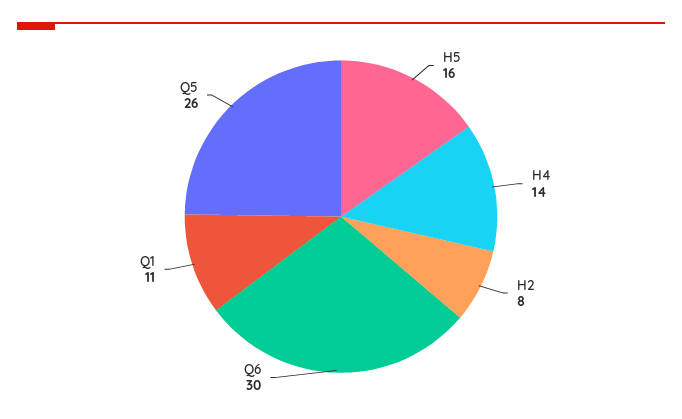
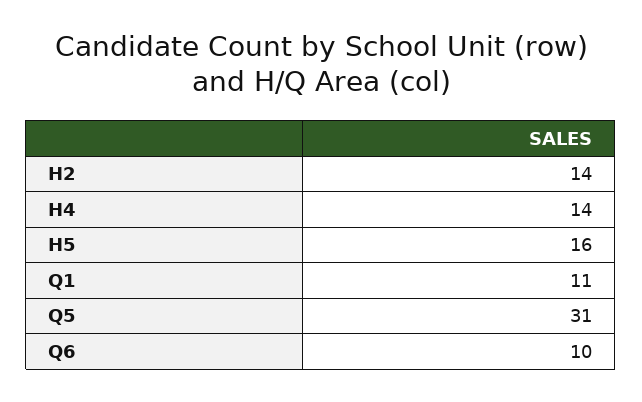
H2: 8 -> 14
Q6: 30 -> 10
Q5: 26 -> 31

